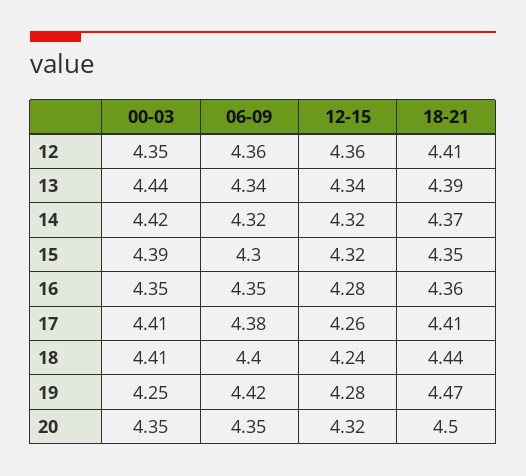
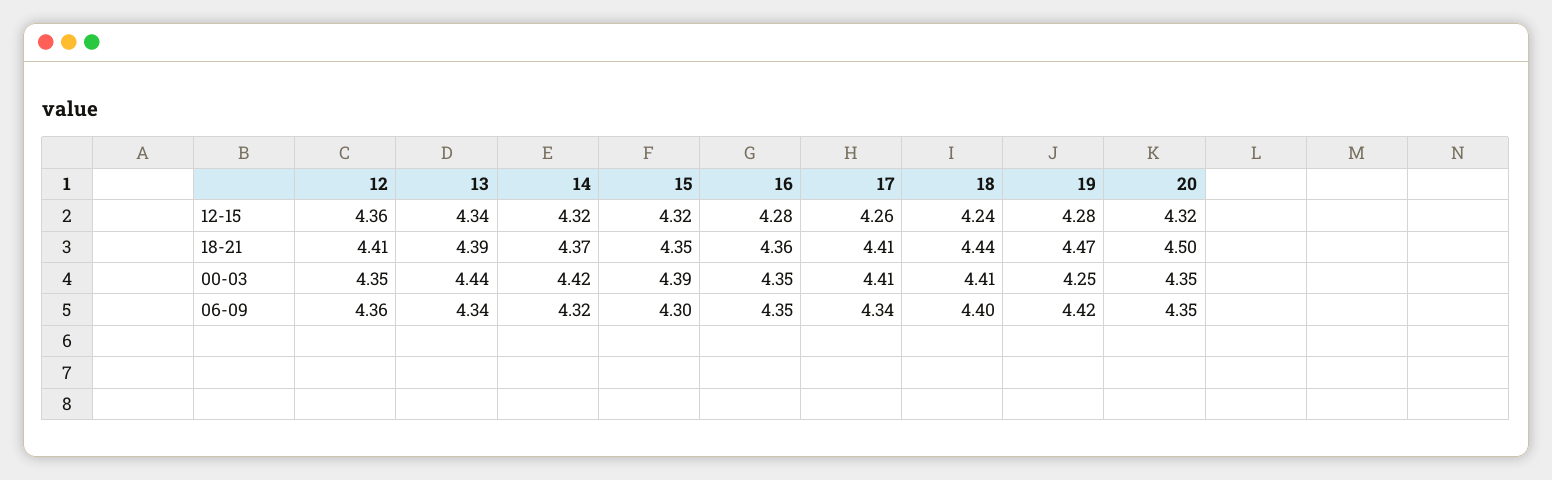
06-09, 17: 4.38 -> 4.34

